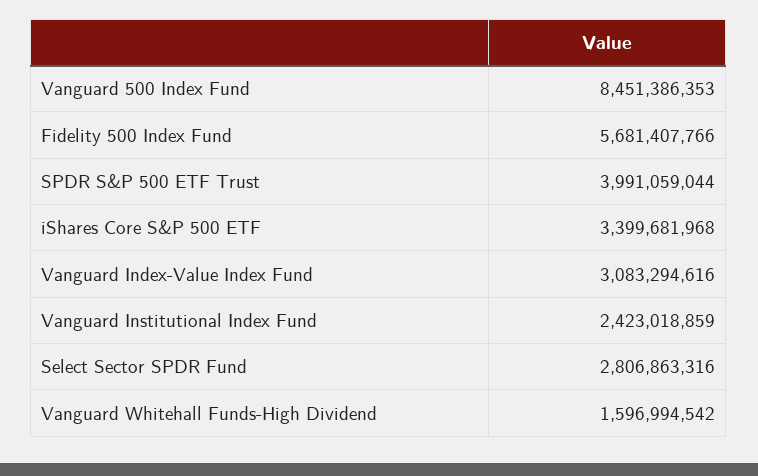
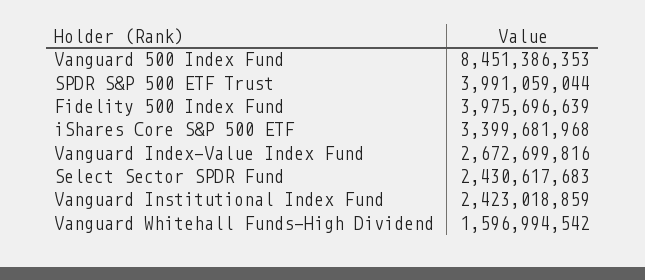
Fidelity 500 Index Fund: 5681407766 -> 3975696639
Vanguard Index-Value Index Fund: 3083294616 -> 2672699816
Select Sector SPDR Fund: 2806863316 -> 2430617683

